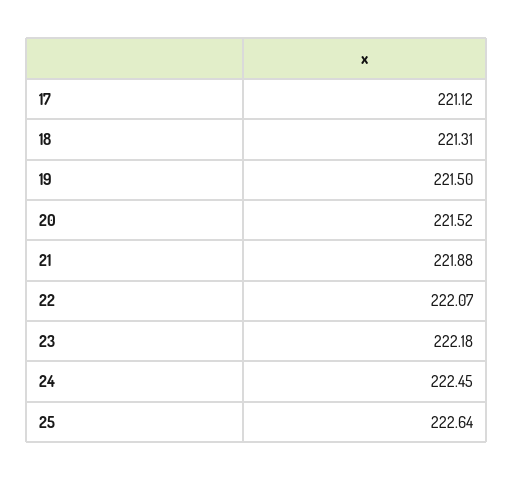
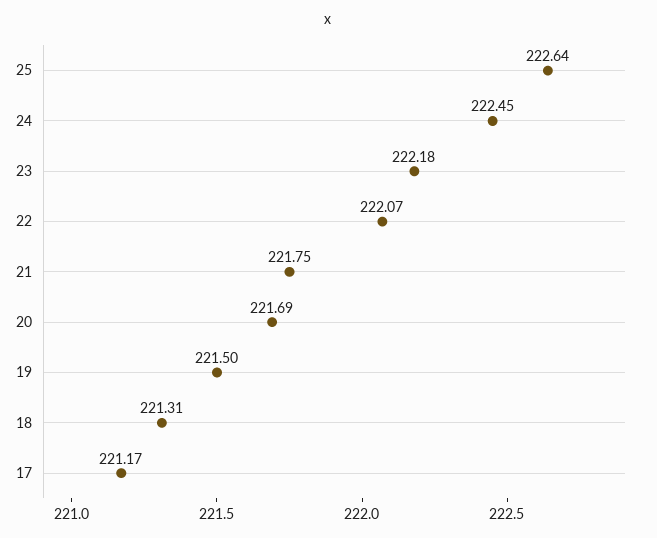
17: 221.12 -> 221.17
20: 221.52 -> 221.69
21: 221.88 -> 221.75

